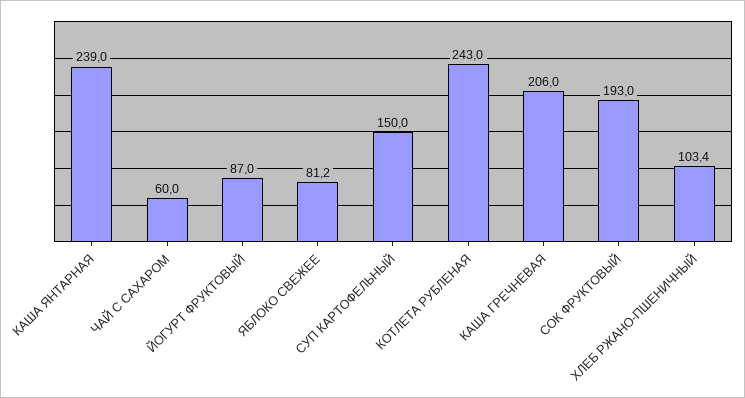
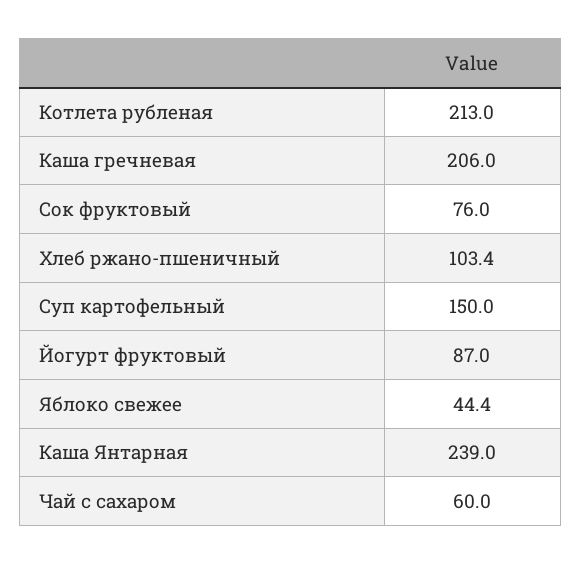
ЯБЛОКО СВЕЖЕЕ: 81.2 -> 44.4
КОТЛЕТА РУБЛЕНАЯ: 243 -> 213
СОК ФРУКТОВЫЙ: 193 -> 76

